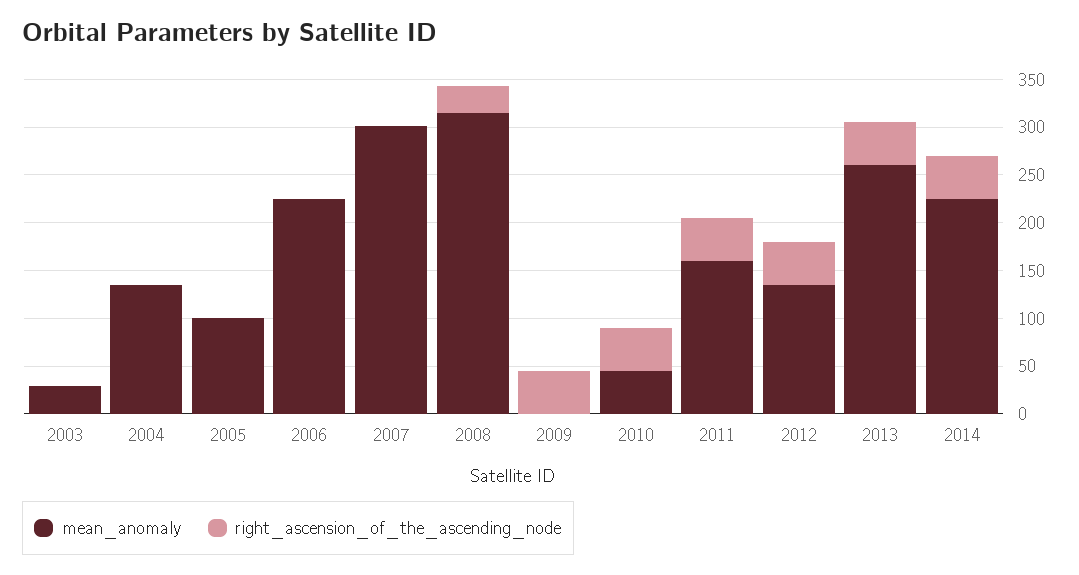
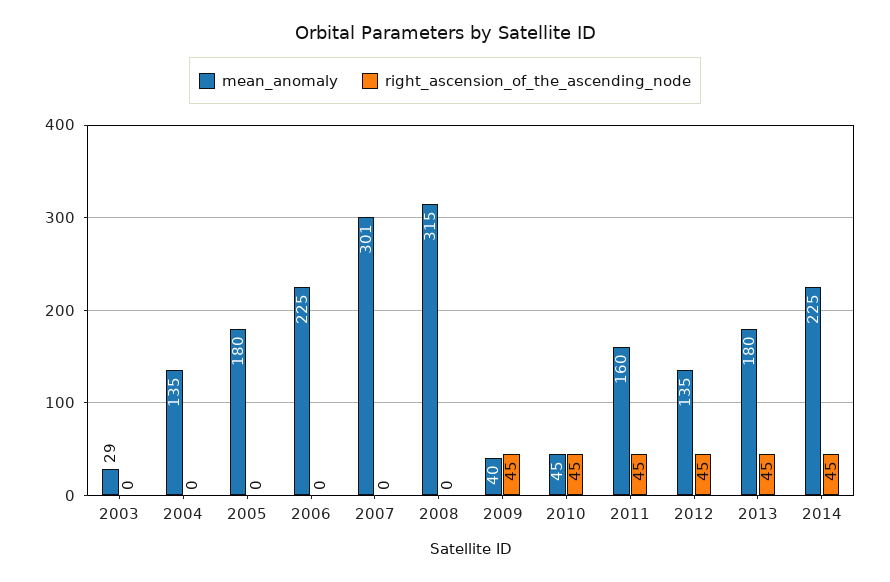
mean_anomaly, 2005: 100 -> 180
right_ascension_of_the_ascending_node, 2008: 30 -> 0
mean_anomaly, 2009: 0 -> 40
mean_anomaly, 2013: 260 -> 180

